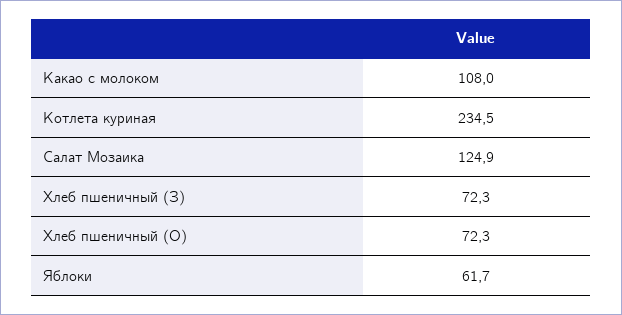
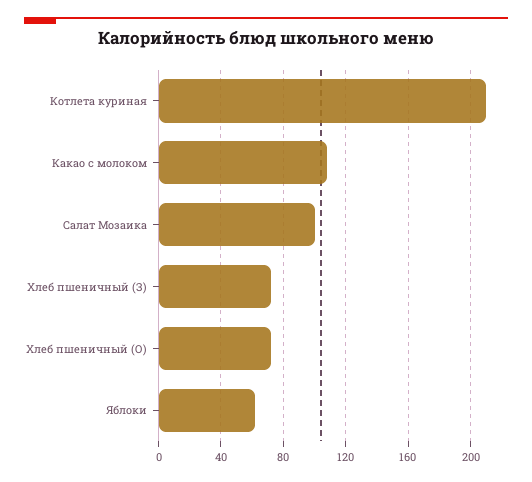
Котлета куриная: 234.5 -> 210
Салат Мозаика: 124.9 -> 100

